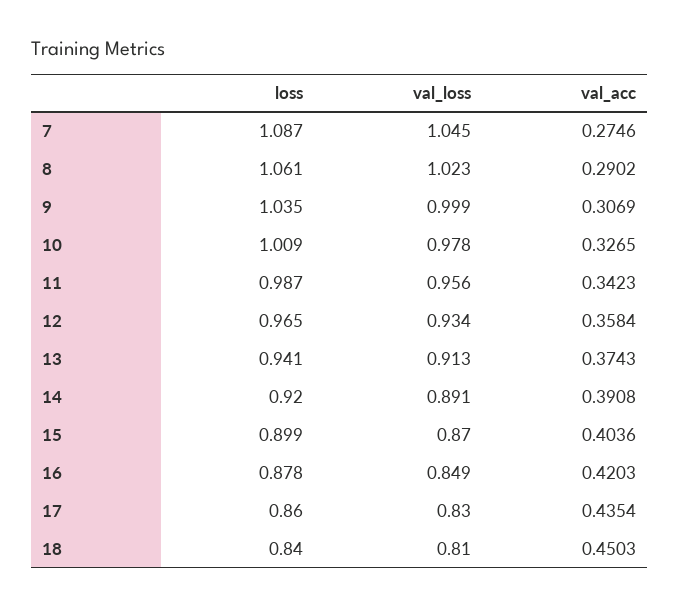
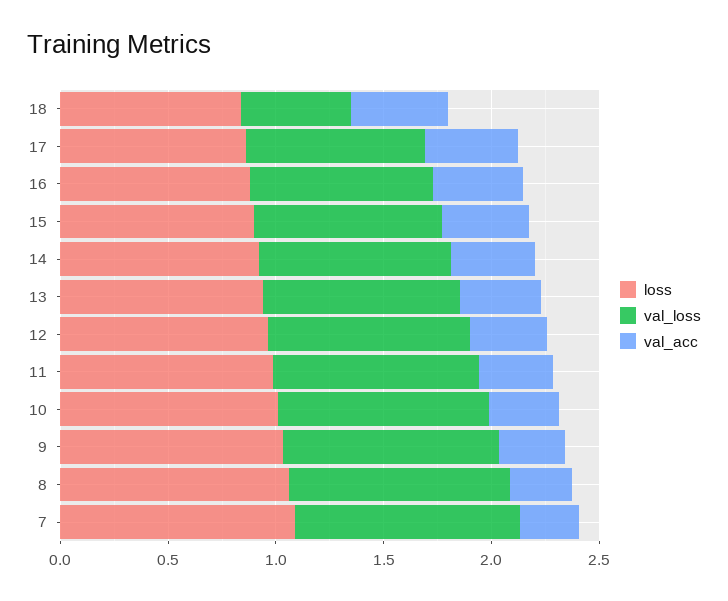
val_loss, 18: 0.81 -> 0.5

